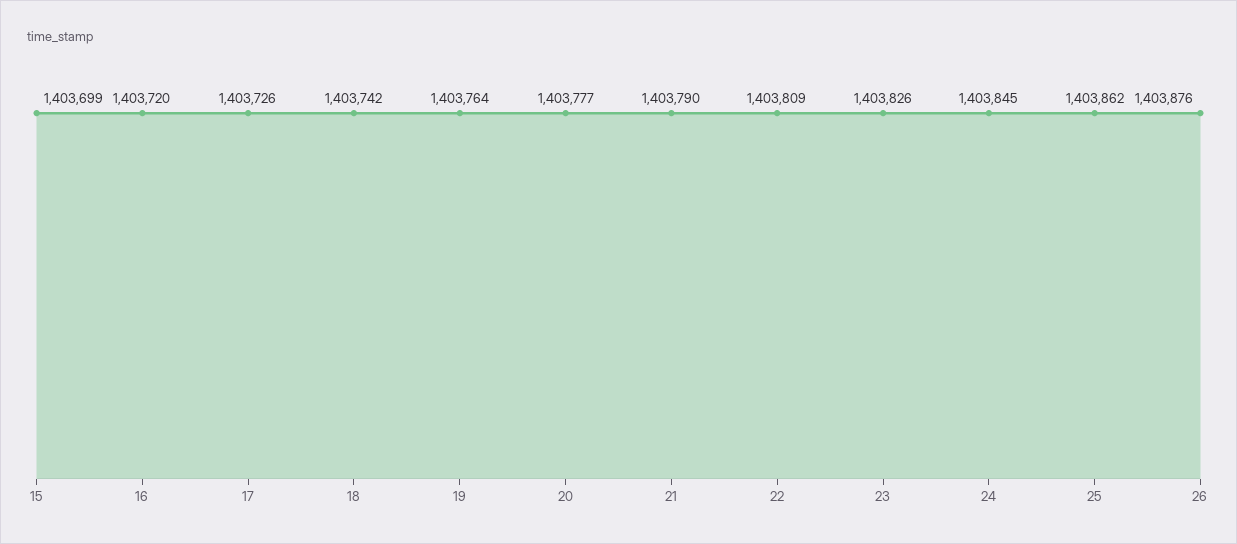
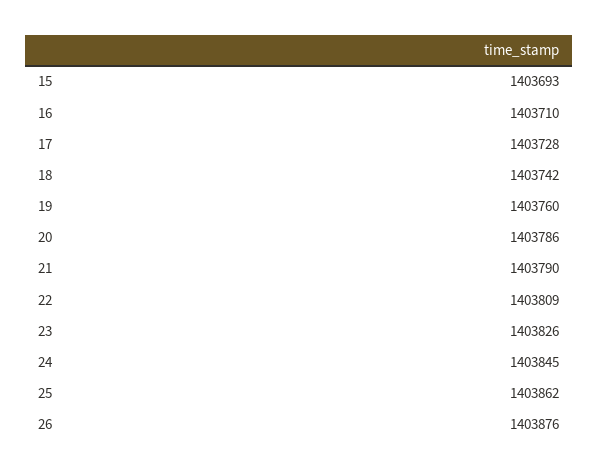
15: 1403699 -> 1403693
16: 1403720 -> 1403710
17: 1403726 -> 1403728
19: 1403764 -> 1403760
20: 1403777 -> 1403786

